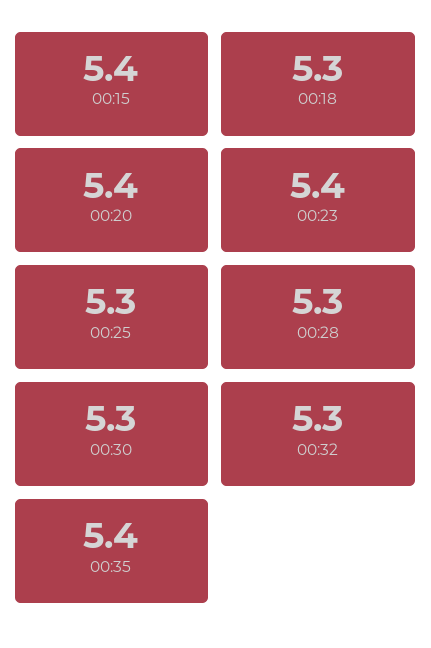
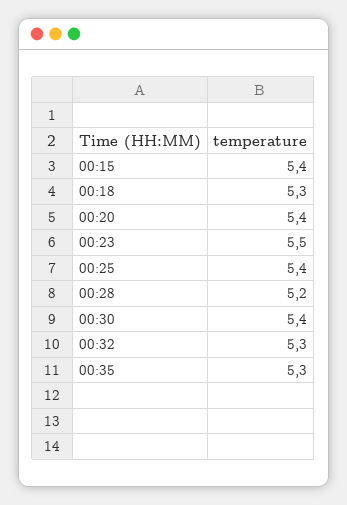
00:23: 5.4 -> 5.5
00:25: 5.3 -> 5.4
00:28: 5.3 -> 5.2
00:30: 5.3 -> 5.4
00:35: 5.4 -> 5.3

